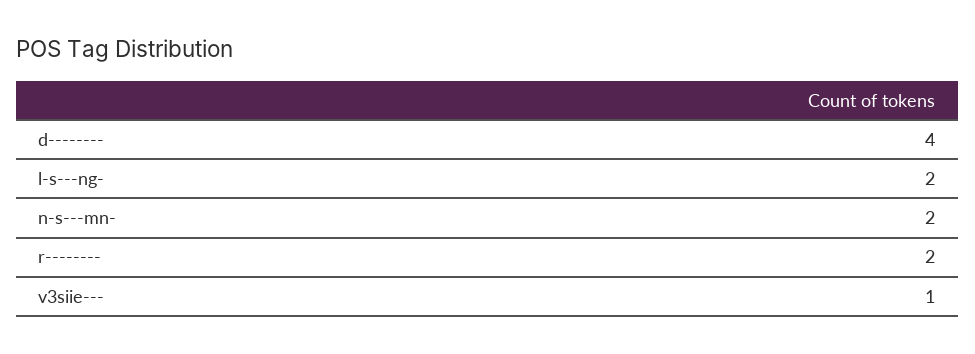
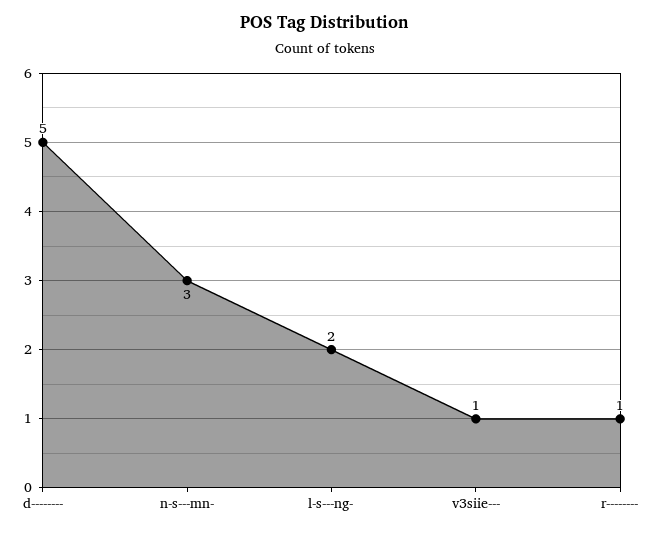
d--------: 4 -> 5
n-s---mn-: 2 -> 3
r--------: 2 -> 1

